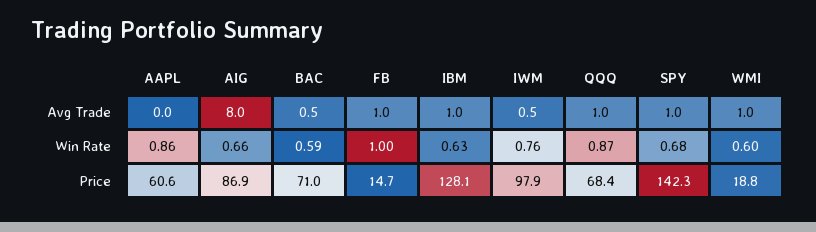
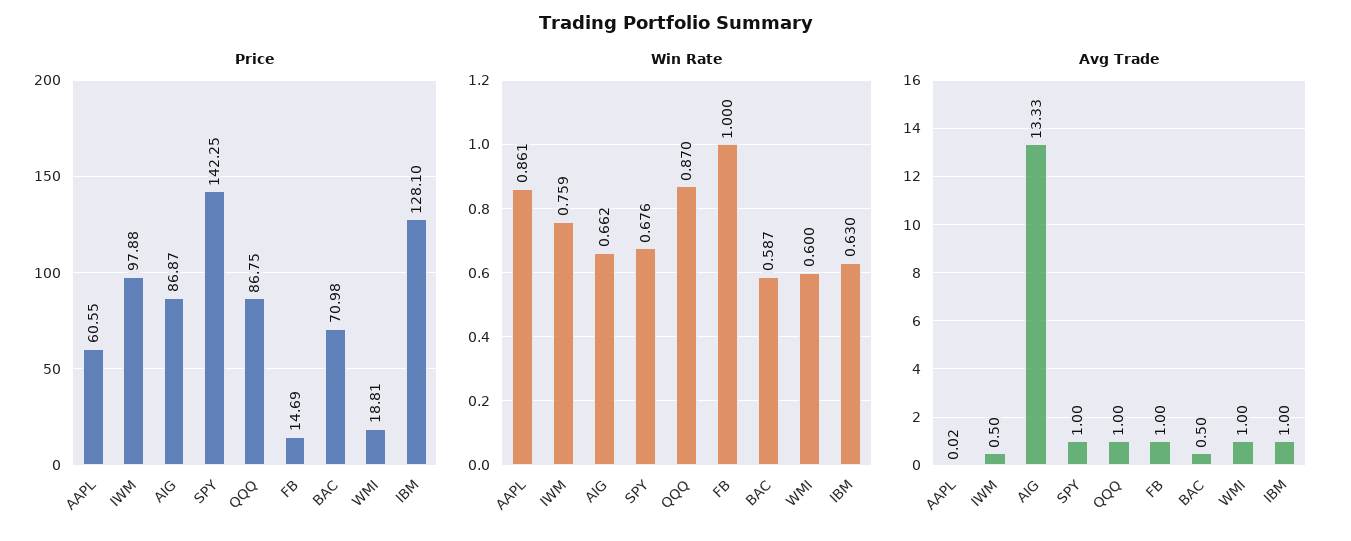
Avg Trade, AIG: 8 -> 13.33
Price, QQQ: 68.4 -> 86.75

